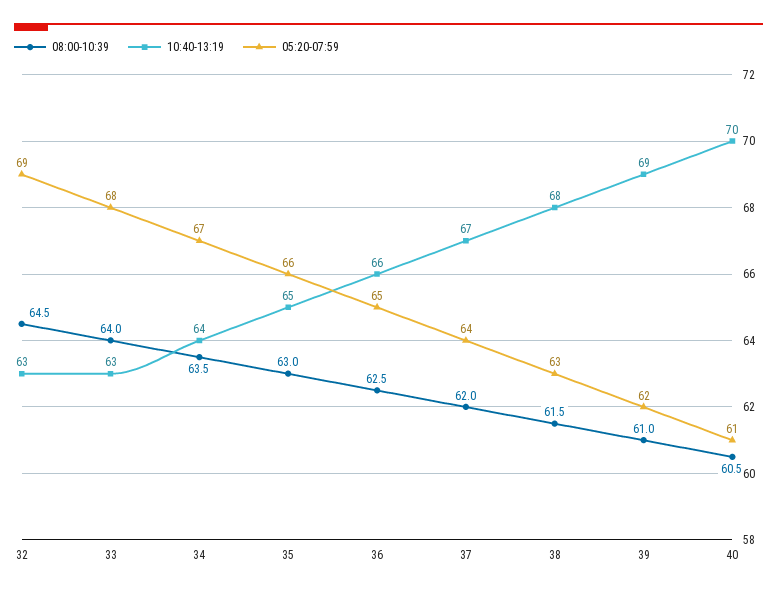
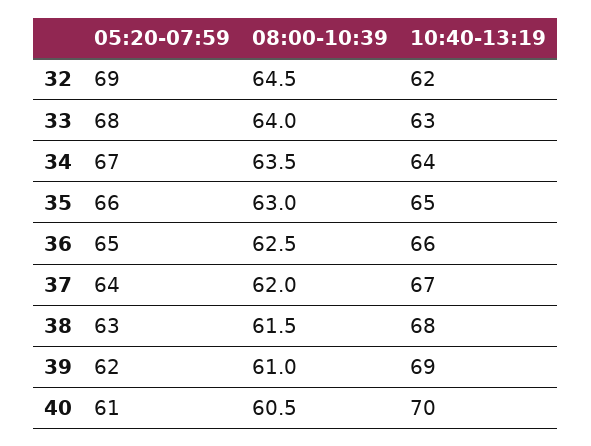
10:40-13:19, 32: 63 -> 62

